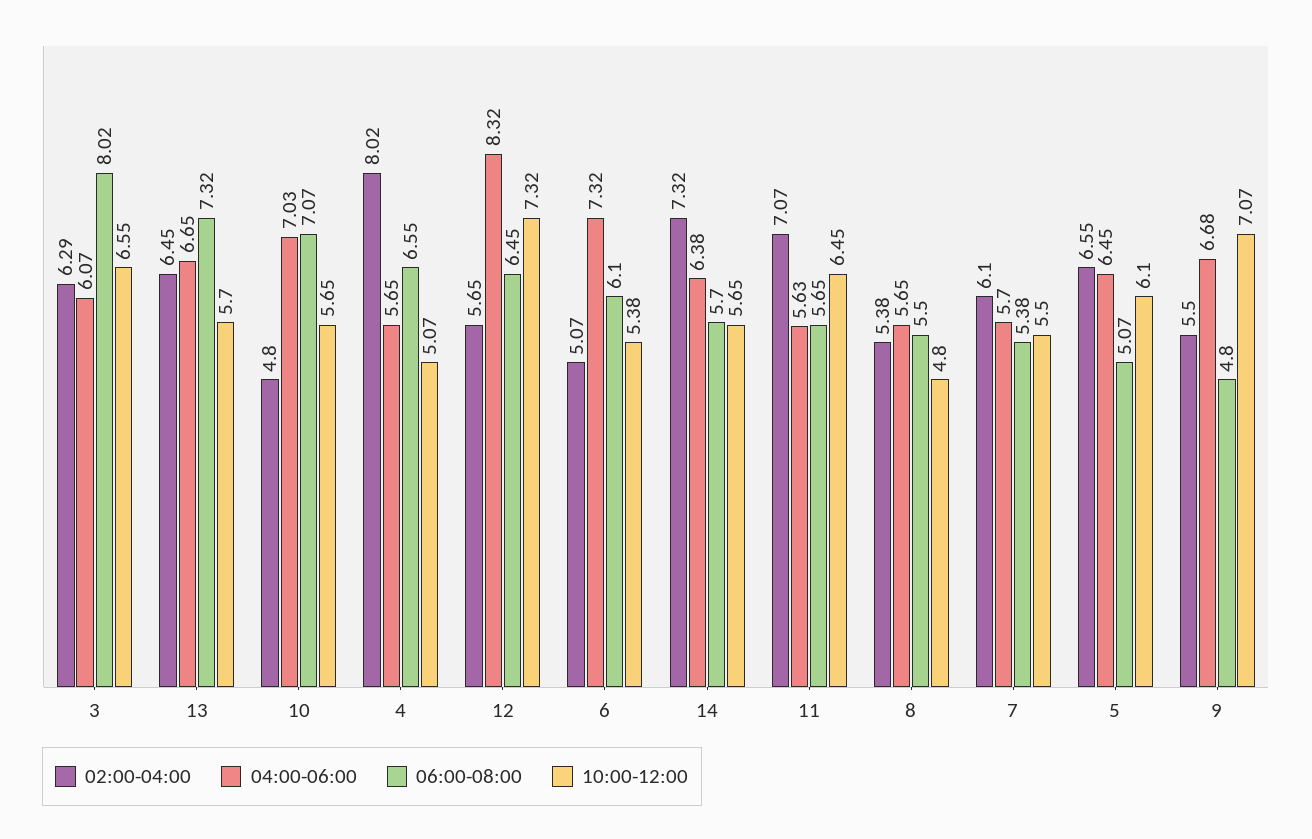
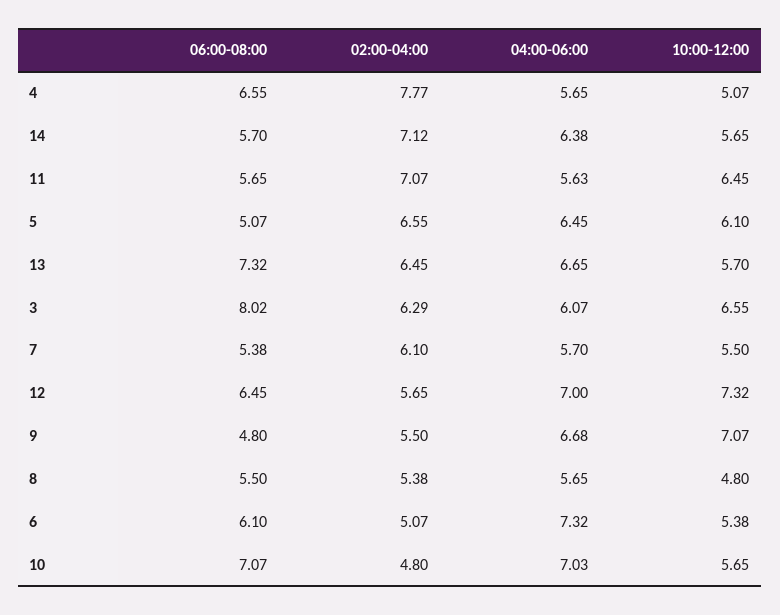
02:00-04:00, 4: 8.02 -> 7.77
04:00-06:00, 12: 8.32 -> 7
02:00-04:00, 14: 7.32 -> 7.12

